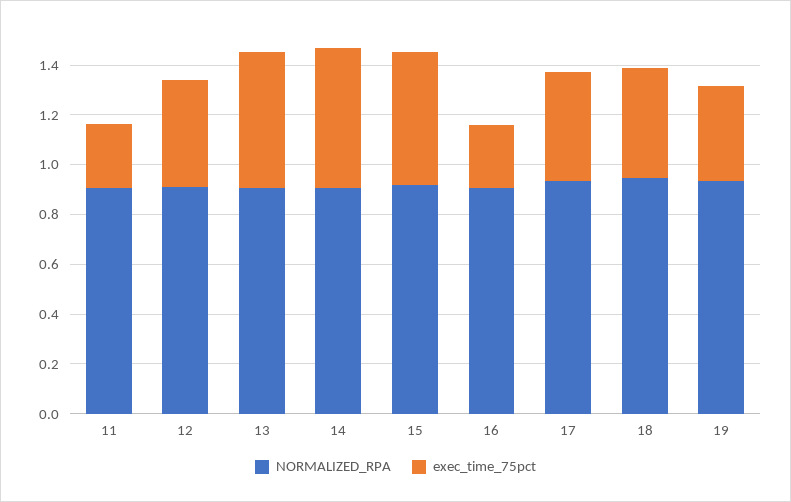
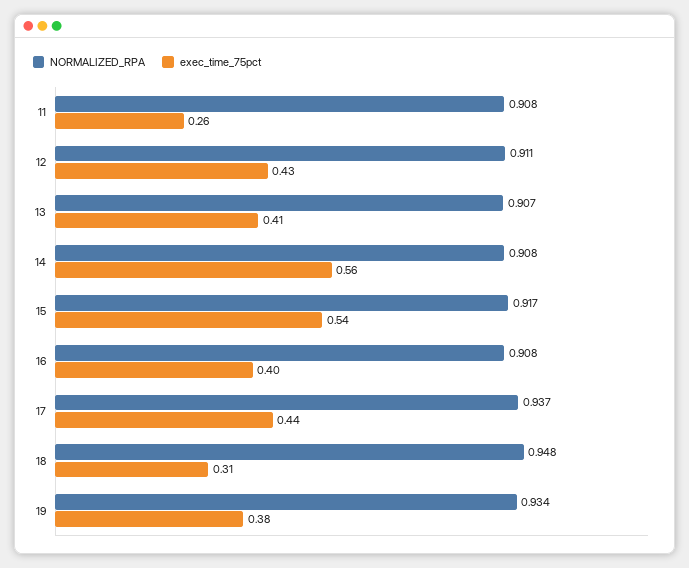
exec_time_75pct, 13: 0.55 -> 0.41
exec_time_75pct, 16: 0.25 -> 0.4
exec_time_75pct, 18: 0.45 -> 0.31

